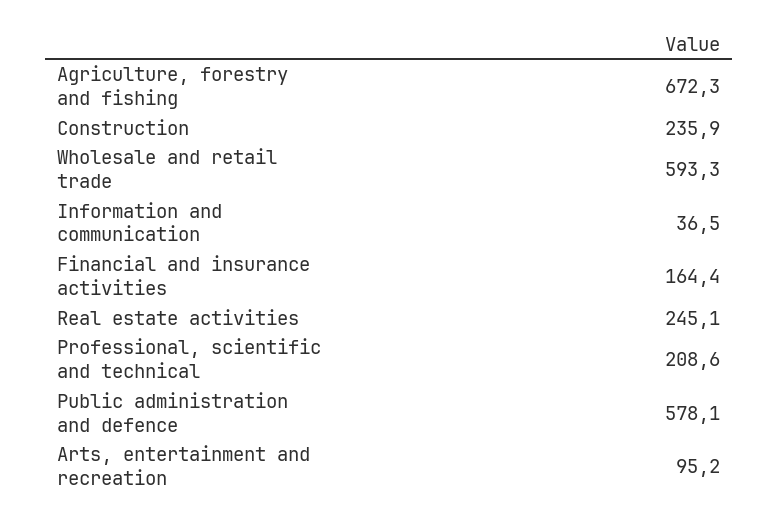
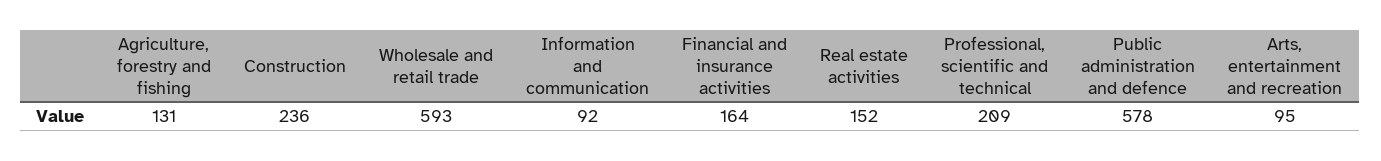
Agriculture, forestry and fishing: 672.3 -> 131
Information and communication: 36.5 -> 92
Real estate activities: 245.1 -> 152

